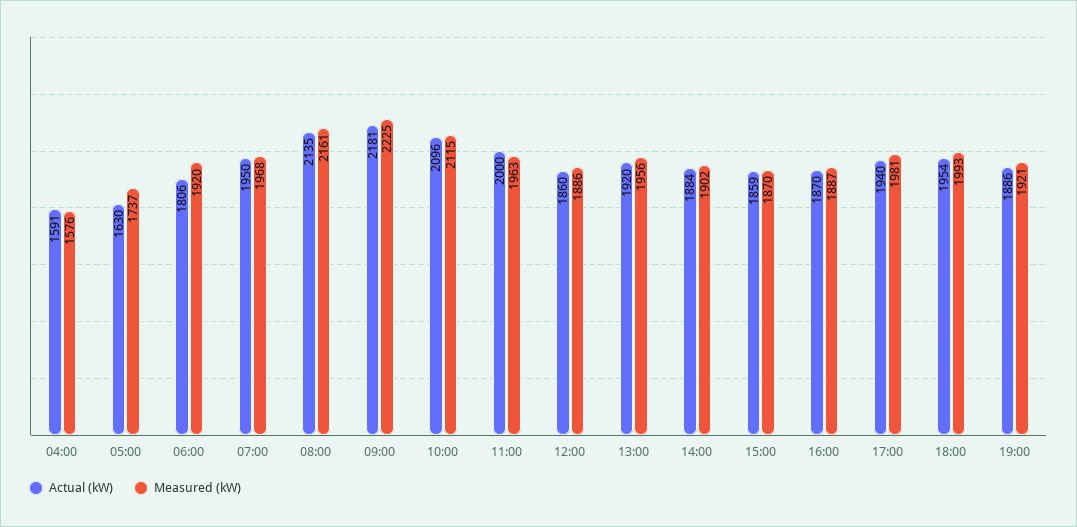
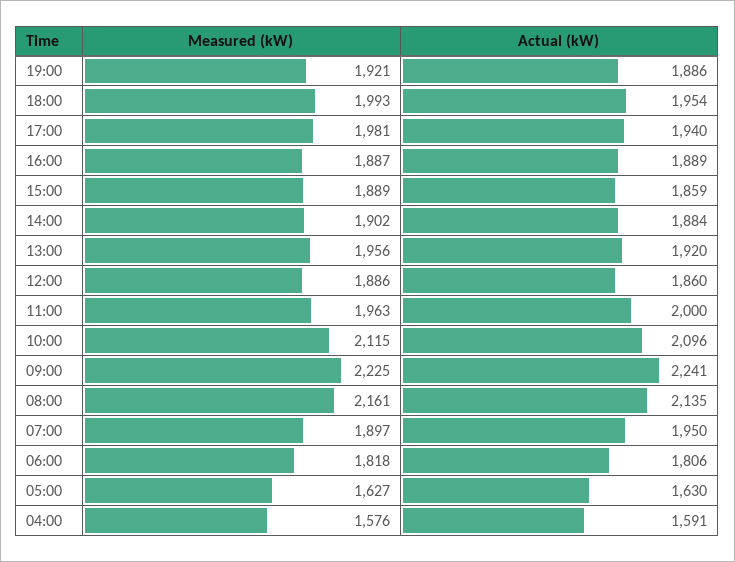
Measured (kW), 05:00: 1737 -> 1627
Measured (kW), 06:00: 1920 -> 1818
Measured (kW), 07:00: 1968 -> 1897
Actual (kW), 09:00: 2181 -> 2241
Measured (kW), 15:00: 1870 -> 1889
Actual (kW), 16:00: 1870 -> 1889

